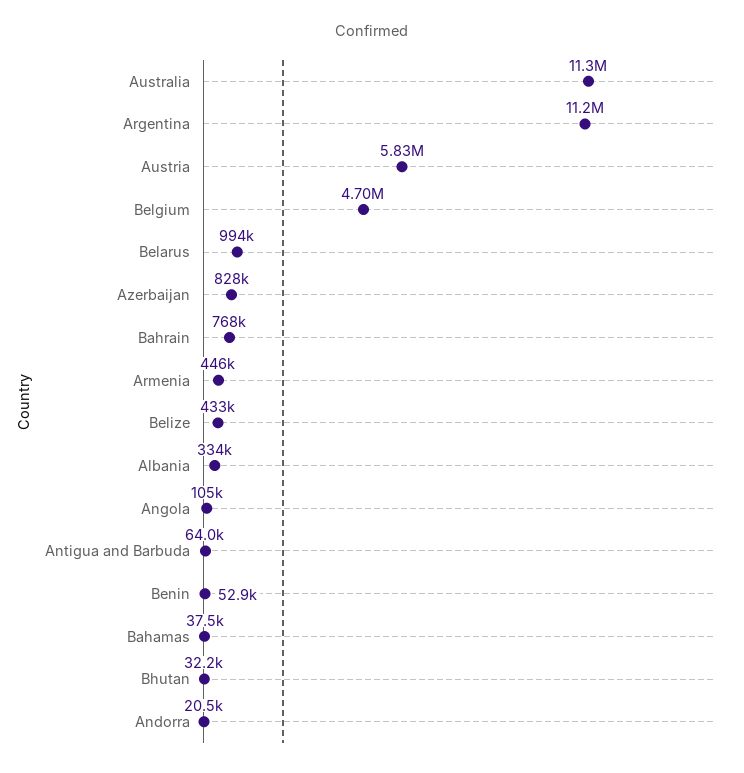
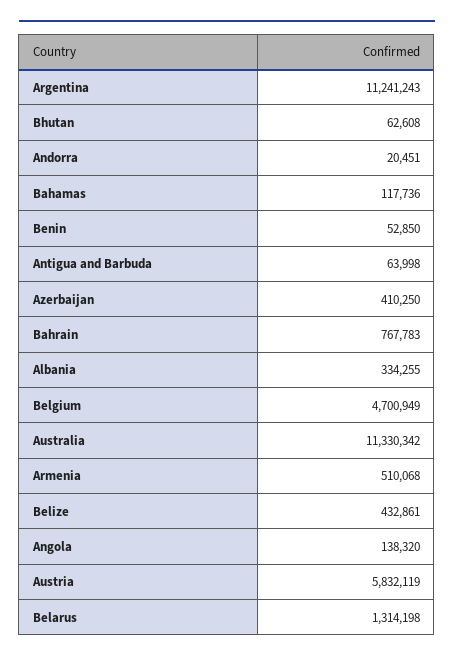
Belarus: 994000 -> 1314198
Azerbaijan: 828000 -> 410250
Armenia: 446000 -> 510068
Angola: 105000 -> 138320
Bahamas: 37500 -> 117736
Bhutan: 32200 -> 62608

